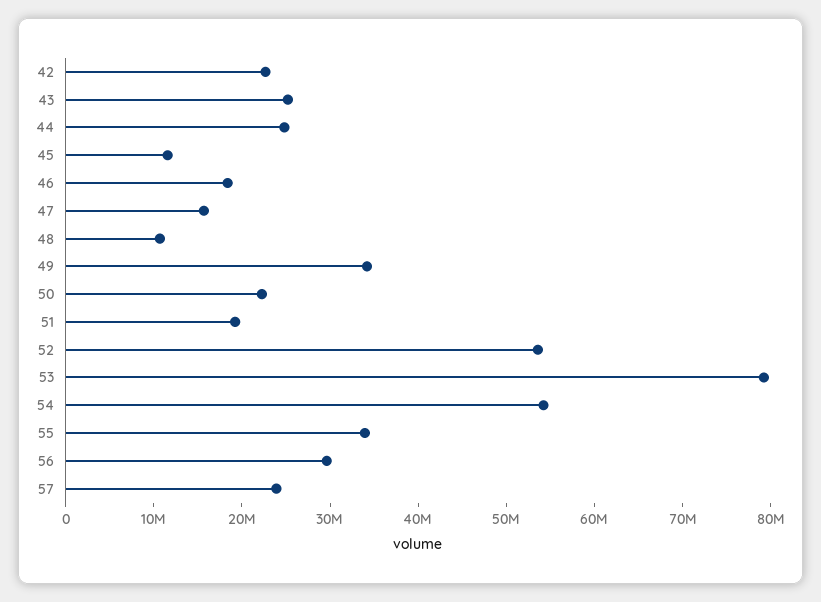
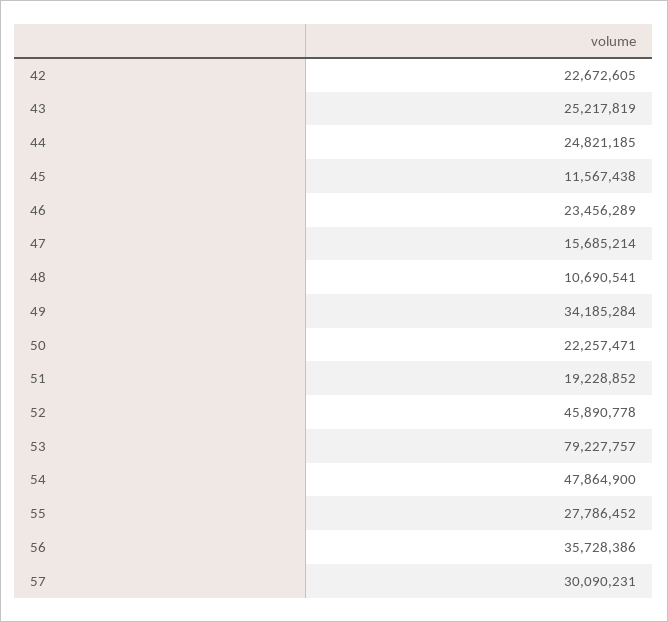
46: 18000000 -> 23456289
52: 54000000 -> 45890778
54: 54000000 -> 47864900
55: 34000000 -> 27786452
56: 30000000 -> 35728386
57: 24000000 -> 30090231

